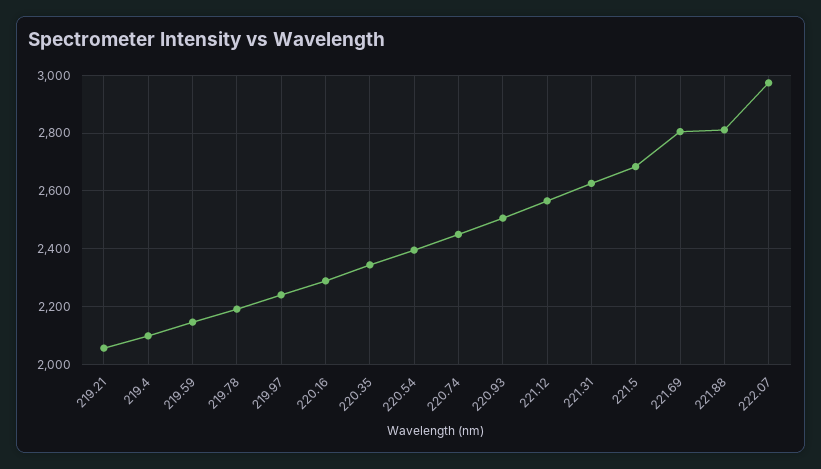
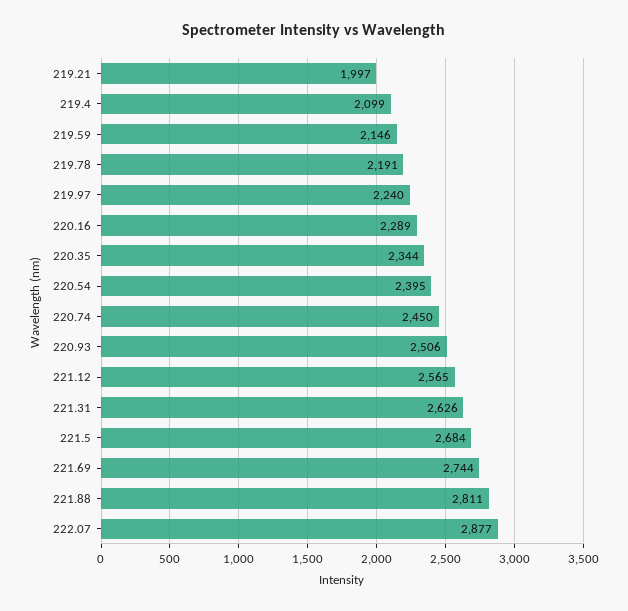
219.21: 2050 -> 1997
221.69: 2800 -> 2744
222.07: 2975 -> 2877

